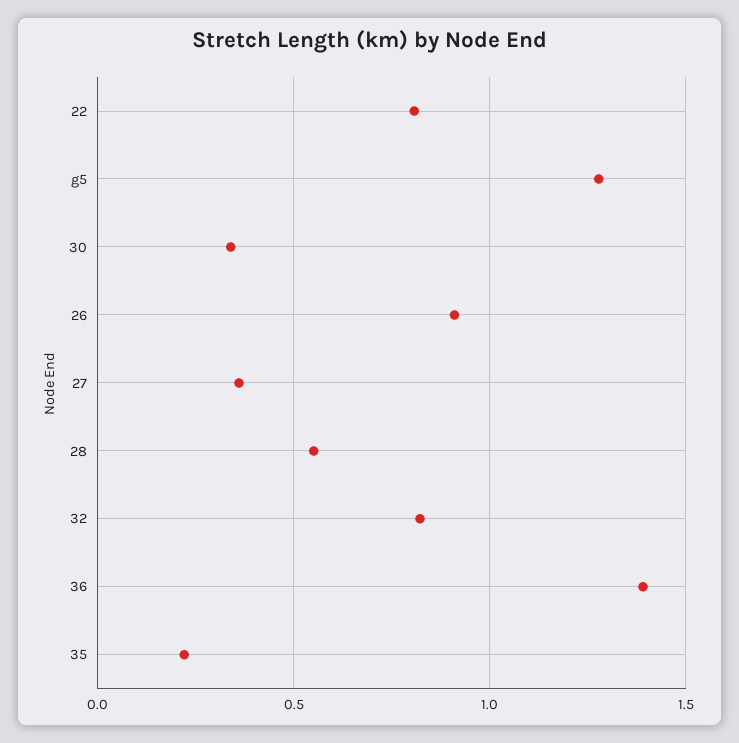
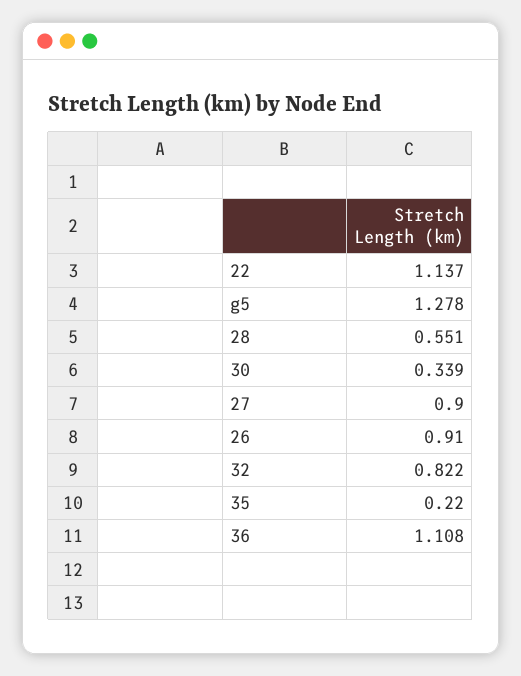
22: 0.8 -> 1.137
27: 0.35 -> 0.9
36: 1.4 -> 1.108

